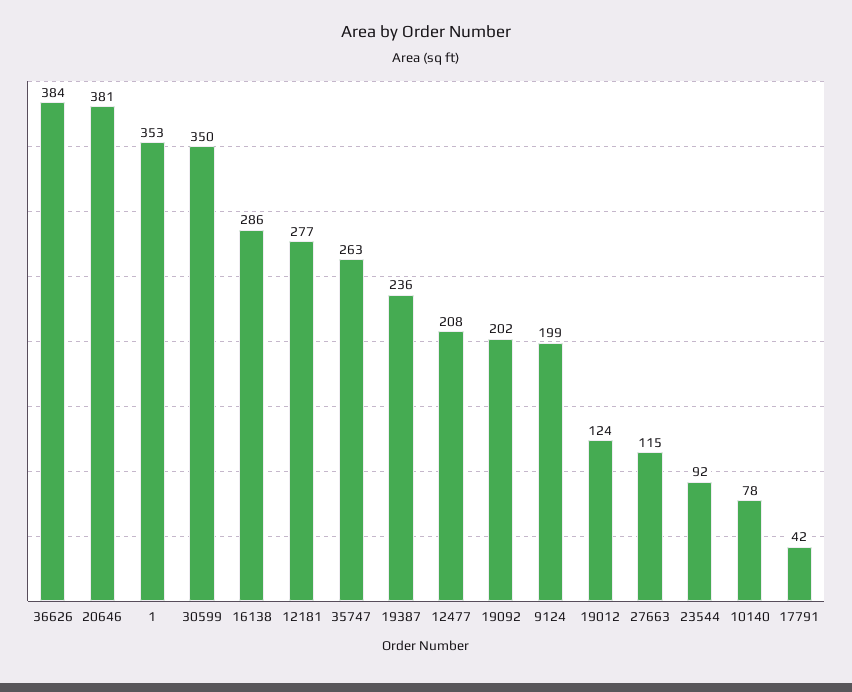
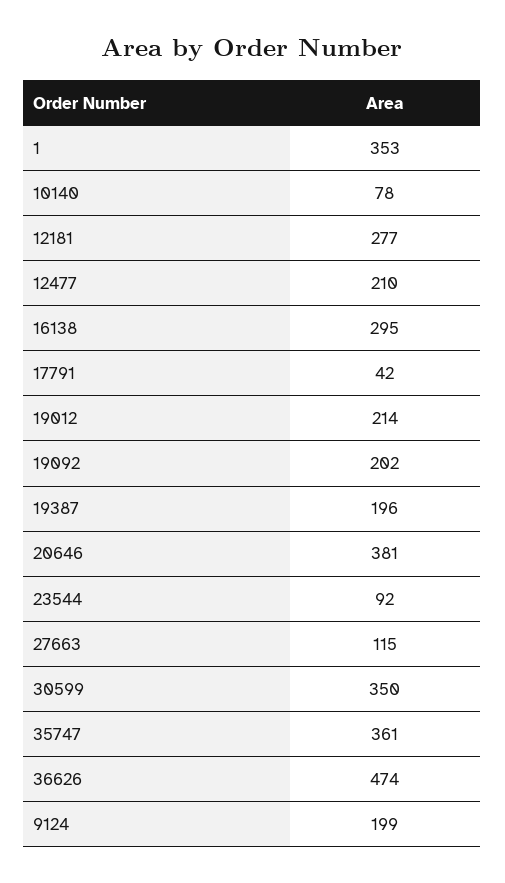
36626: 384 -> 474
16138: 286 -> 295
35747: 263 -> 361
19387: 236 -> 196
12477: 208 -> 210
19012: 124 -> 214

